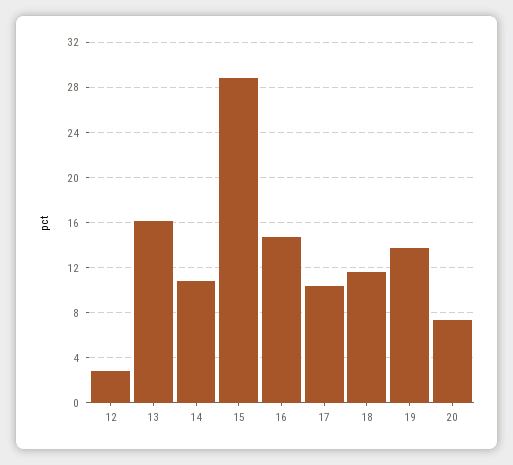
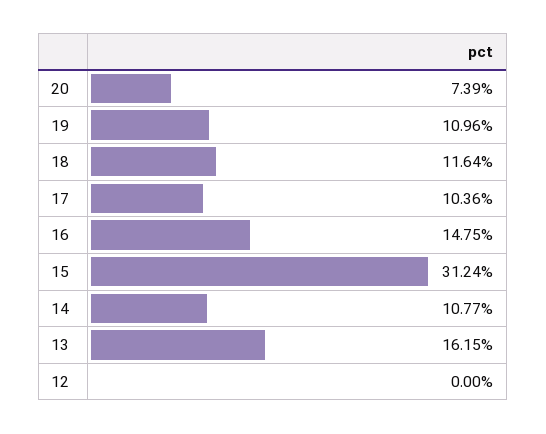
12: 3 -> 0
15: 29 -> 31.24
19: 14 -> 10.96

